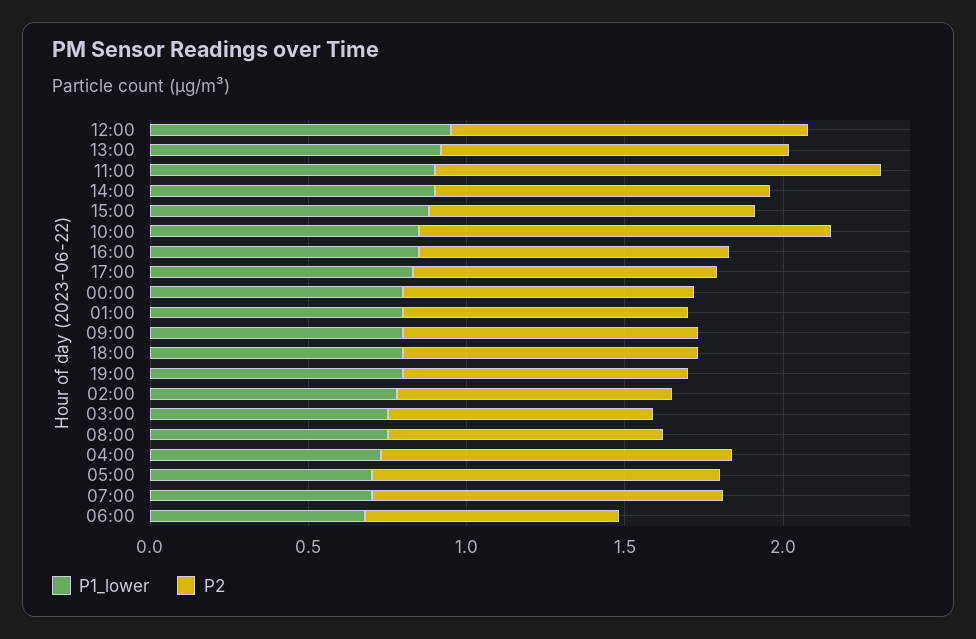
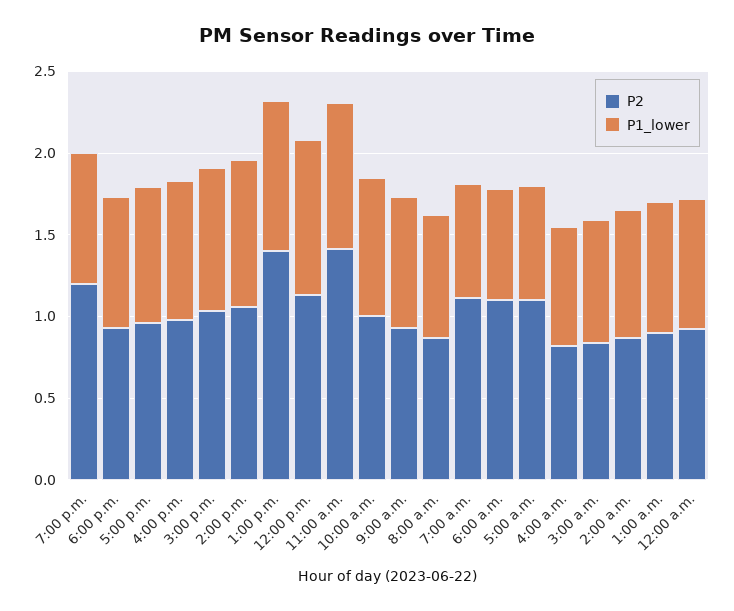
P2, 13:00: 1.1 -> 1.4
P2, 10:00: 1.3 -> 1
P2, 19:00: 0.9 -> 1.2
P2, 04:00: 1.1 -> 0.8
P2, 06:00: 0.8 -> 1.1

